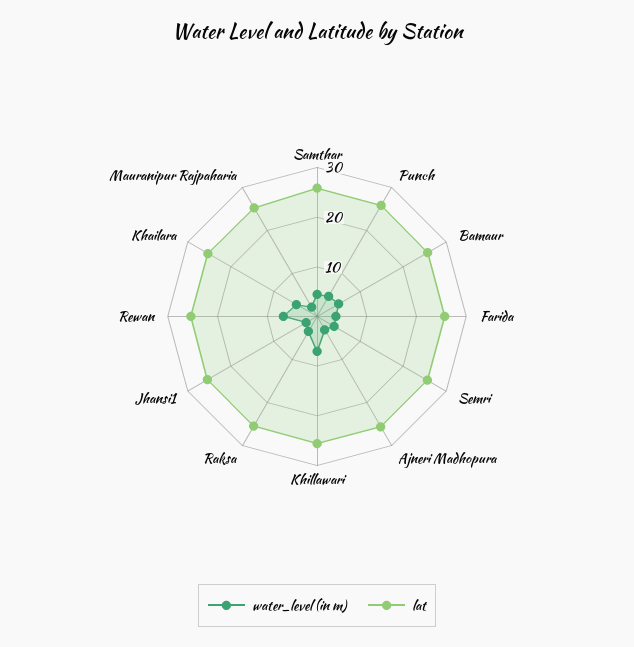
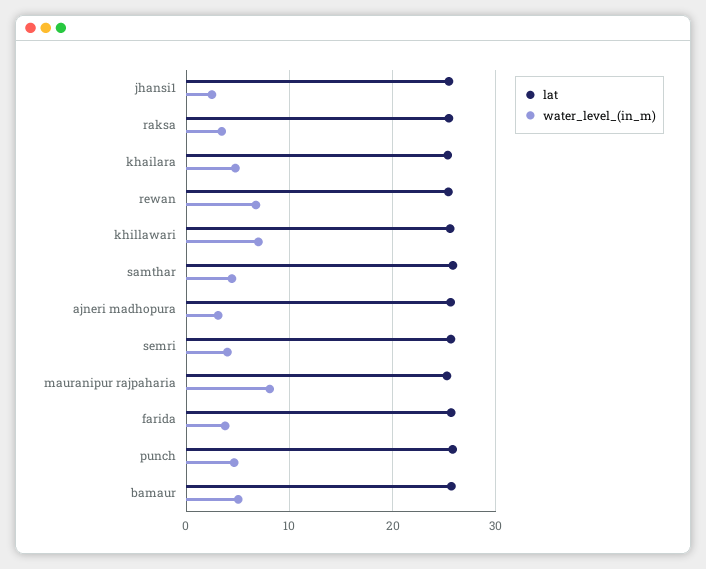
water_level (in m), Mauranipur Rajpaharia: 2 -> 8

